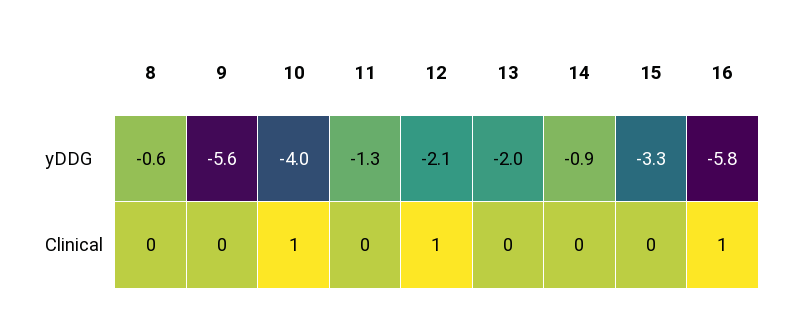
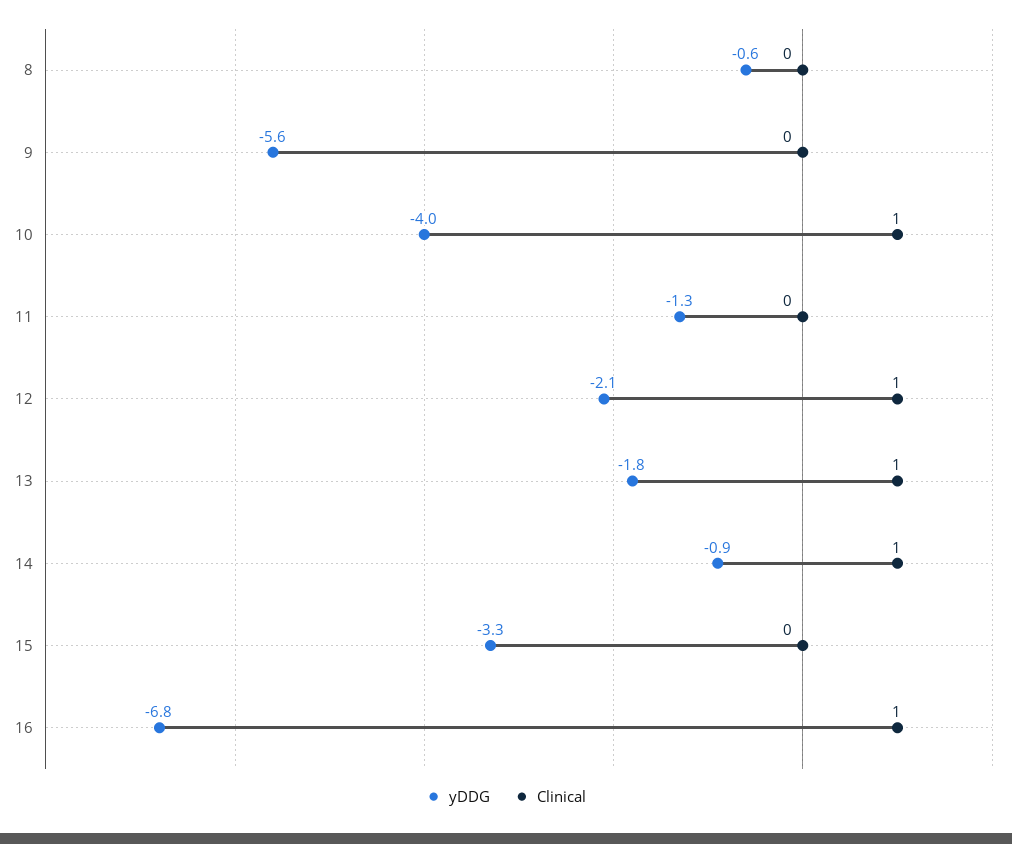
yDDG, 13: -2 -> -1.8
yDDG, 16: -5.8 -> -6.8
Clinical, 13: 0 -> 1
Clinical, 14: 0 -> 1

